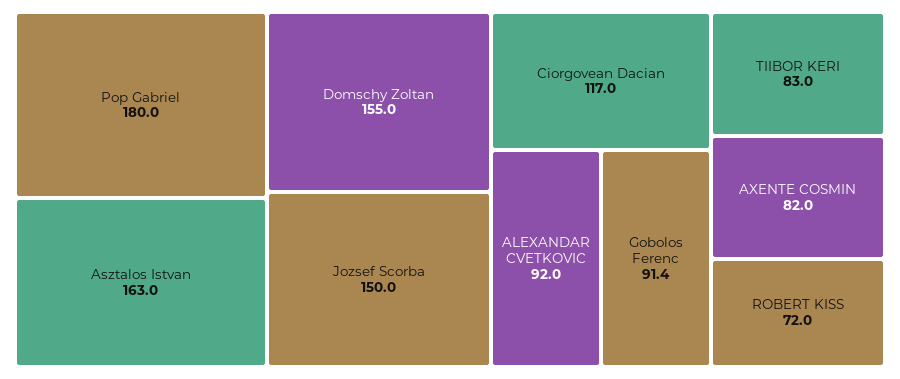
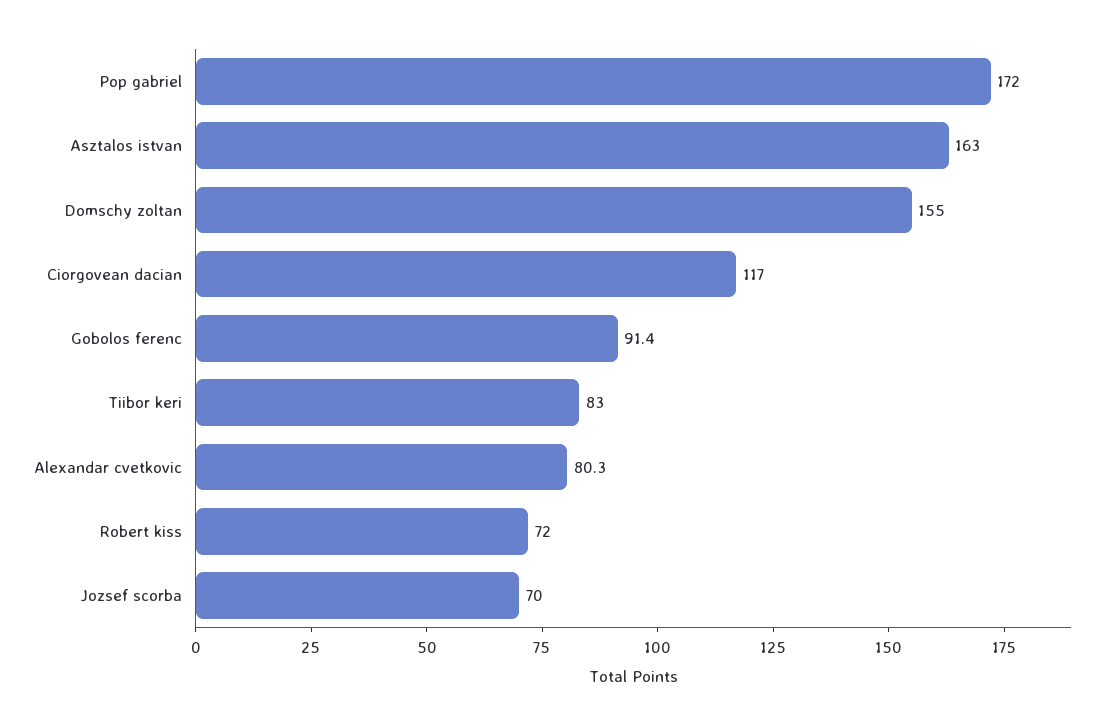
Pop Gabriel: 180 -> 172
Jozsef Scorba: 150 -> 70
ALEXANDAR CVETKOVIC: 92 -> 80.3
AXENTE COSMIN: 82 -> none

